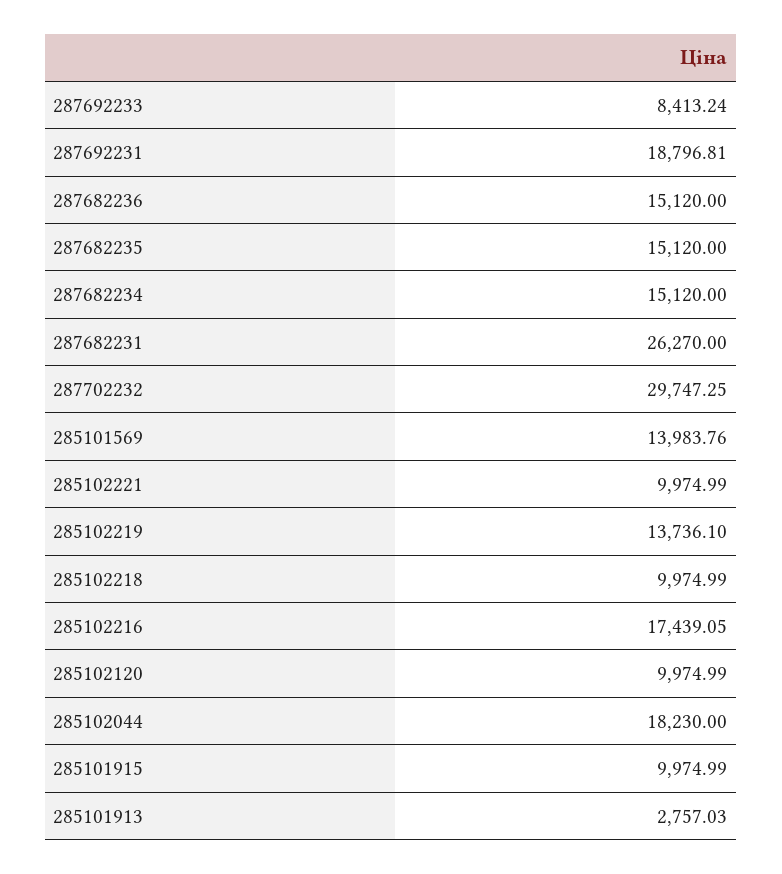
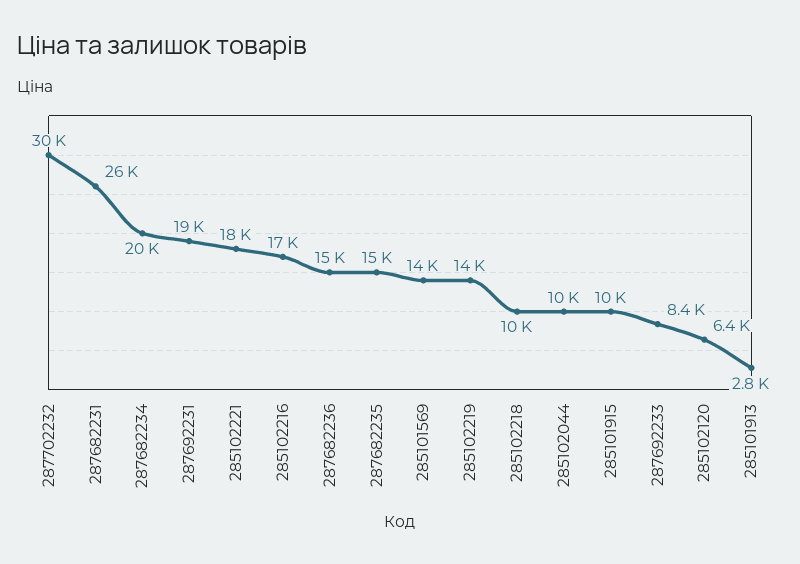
287682234: 15120 -> 20000
285102221: 9974.99 -> 18000
285102120: 9974.99 -> 6400
285102044: 18230 -> 10000

